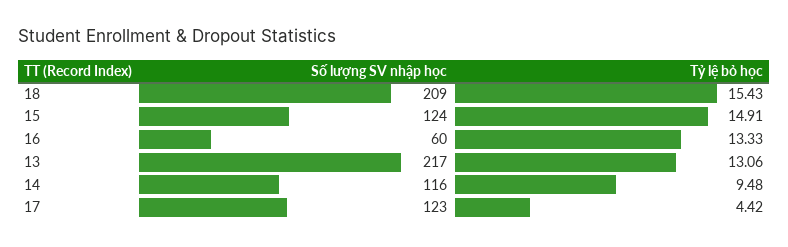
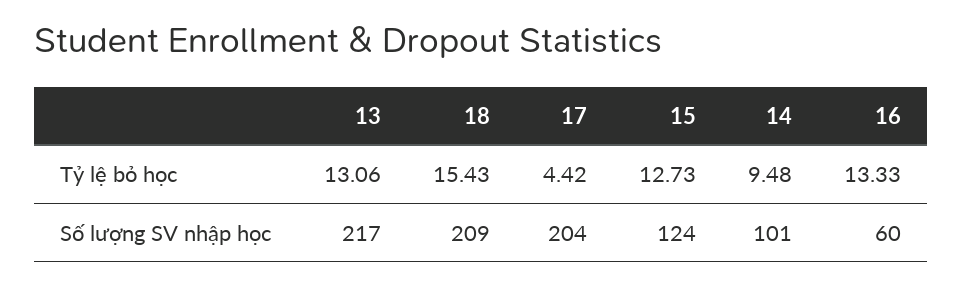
Tỷ lệ bỏ học, 15: 14.91 -> 12.73
Số lượng SV nhập học, 14: 116 -> 101
Số lượng SV nhập học, 17: 123 -> 204

